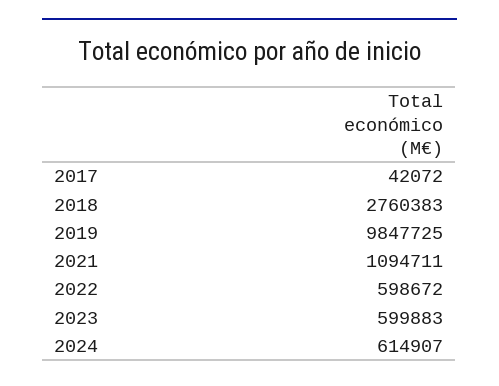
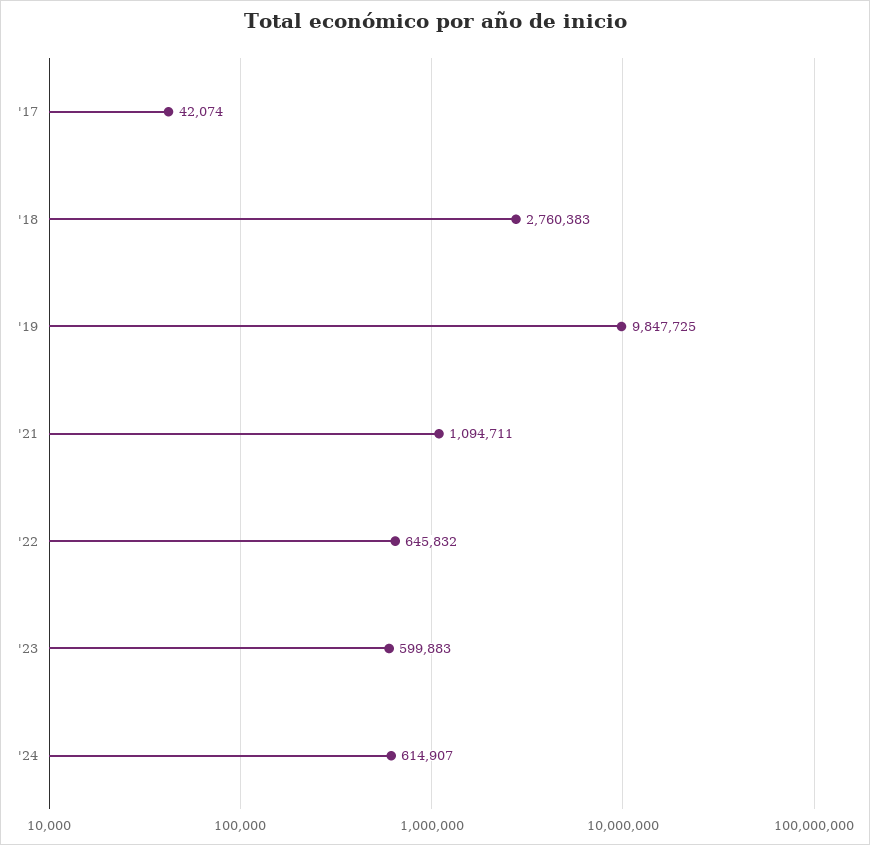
2017: 42072 -> 42074
2022: 598672 -> 645832

